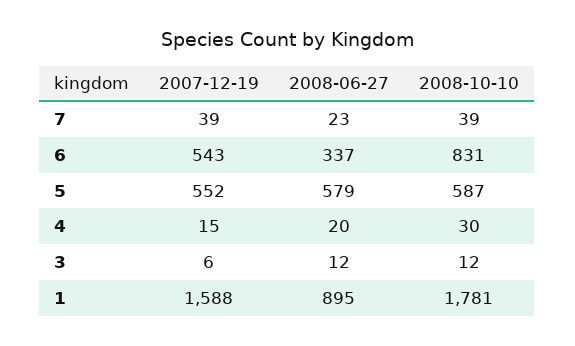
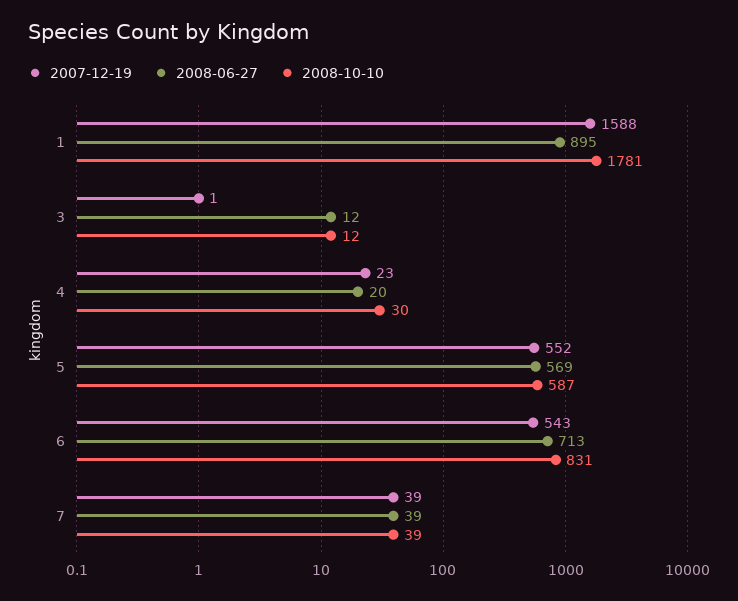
2008-06-27, 7: 23 -> 39
2008-06-27, 6: 337 -> 713
2008-06-27, 5: 579 -> 569
2007-12-19, 4: 15 -> 23
2007-12-19, 3: 6 -> 1

